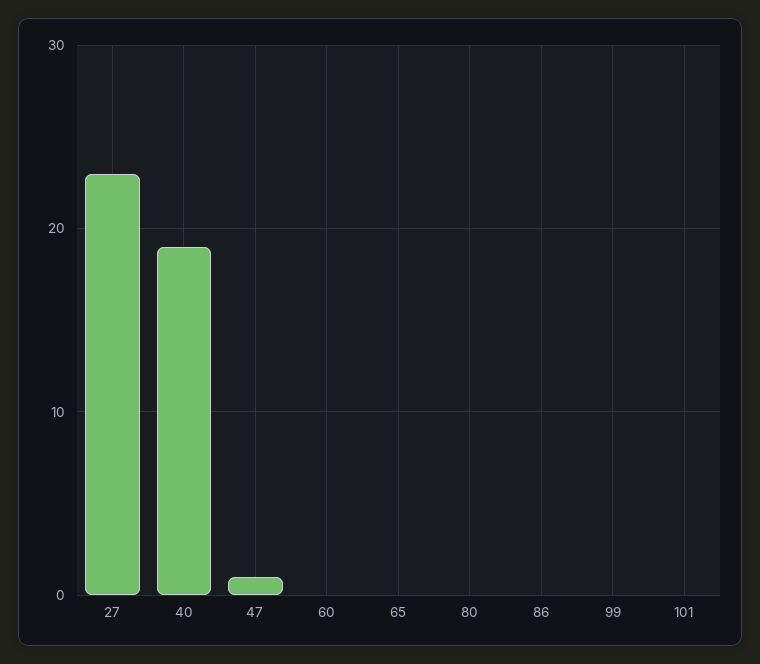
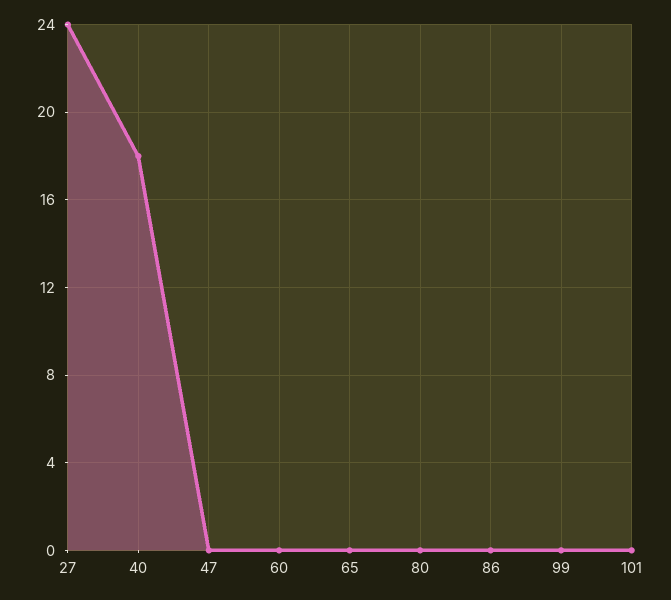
27: 23 -> 24
40: 19 -> 18
47: 1 -> 0

